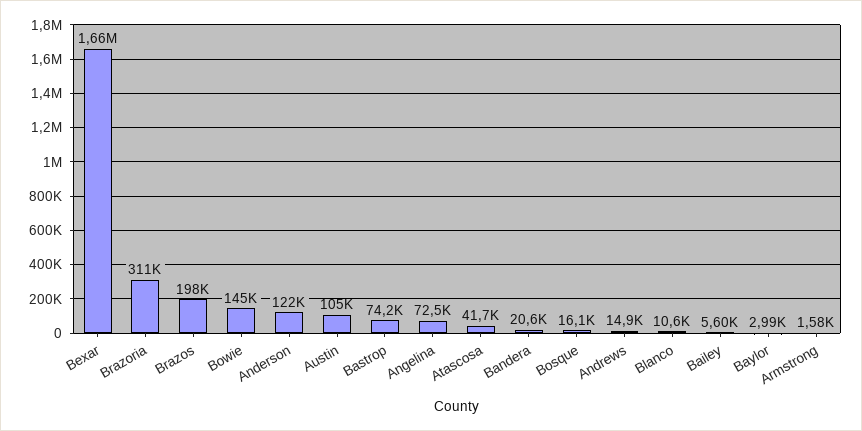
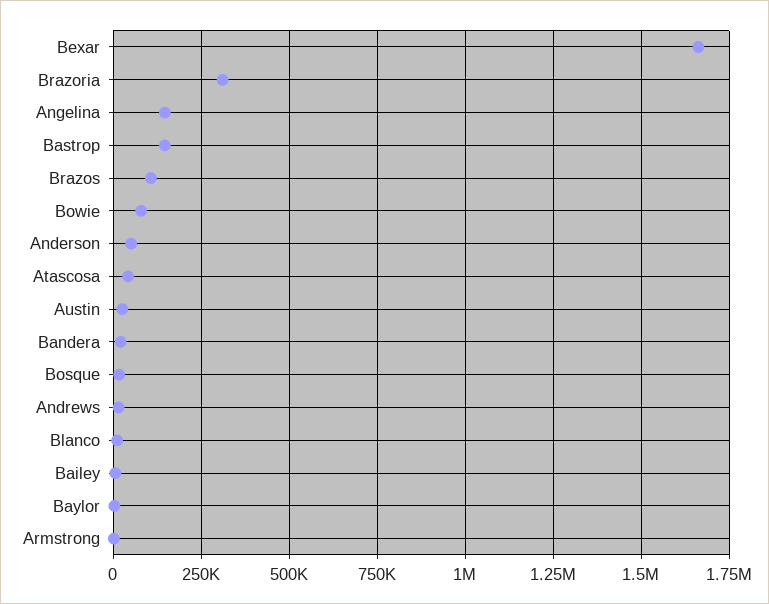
Brazos: 198000 -> 100000
Bowie: 145000 -> 75000
Anderson: 122000 -> 50000
Austin: 105000 -> 25000
Bastrop: 74200 -> 150000
Angelina: 72500 -> 150000

